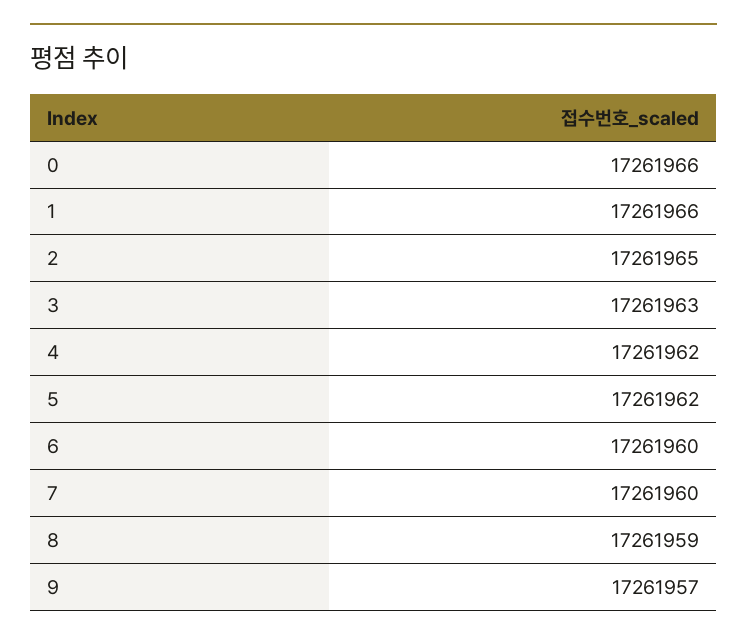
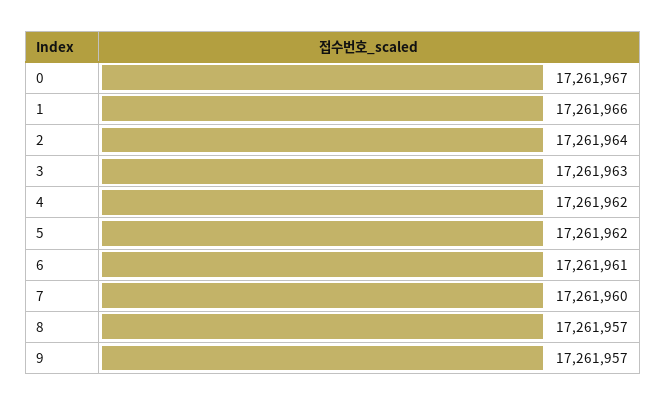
0: 17261966 -> 17261967
2: 17261965 -> 17261964
6: 17261960 -> 17261961
8: 17261959 -> 17261957

